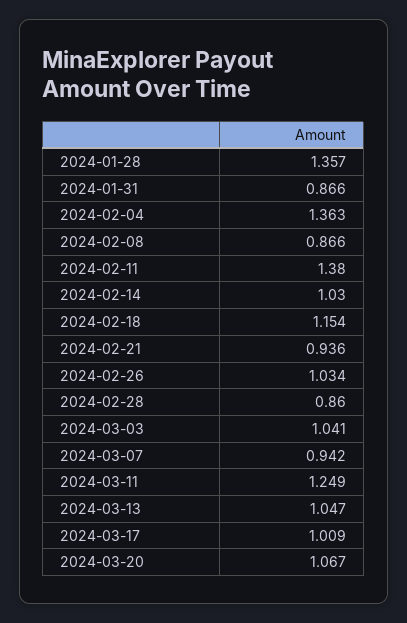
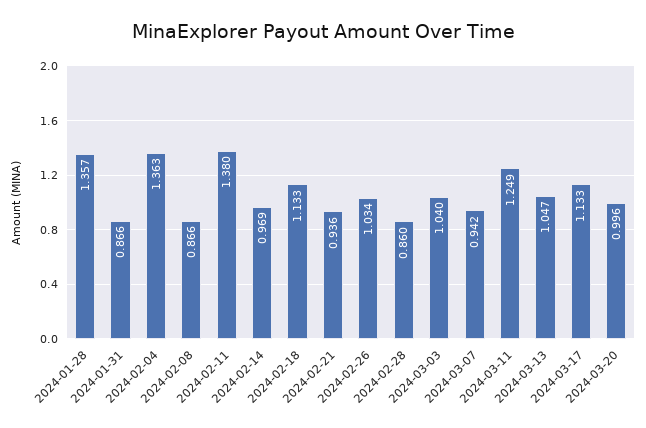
2024-02-14: 1.03 -> 0.969
2024-02-18: 1.154 -> 1.133
2024-03-03: 1.041 -> 1.04
2024-03-17: 1.009 -> 1.133
2024-03-20: 1.067 -> 0.996

